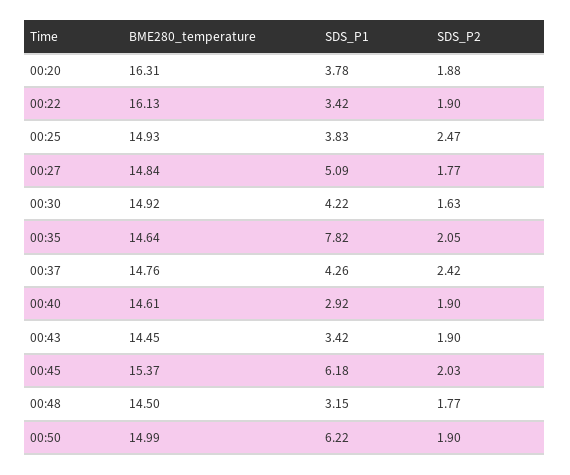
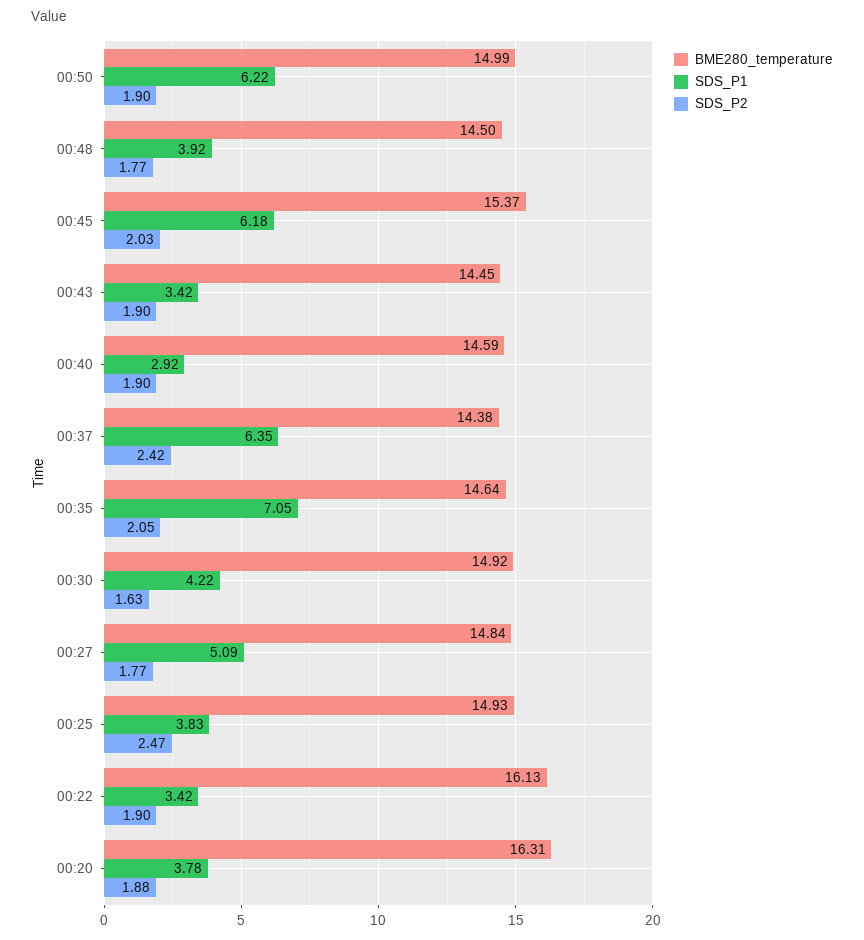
SDS_P1, 00:35: 7.82 -> 7.05
BME280_temperature, 00:37: 14.76 -> 14.38
SDS_P1, 00:37: 4.26 -> 6.35
BME280_temperature, 00:40: 14.61 -> 14.59
SDS_P1, 00:48: 3.15 -> 3.92

